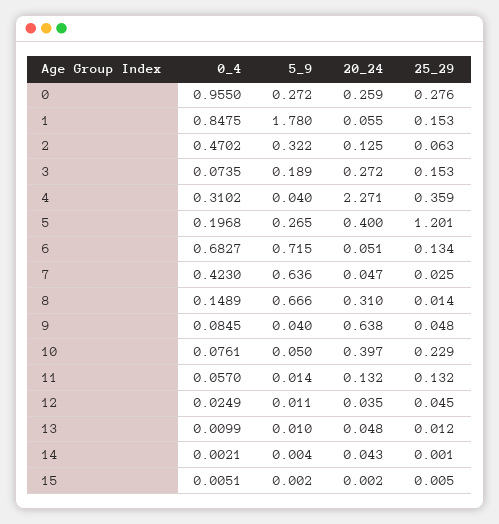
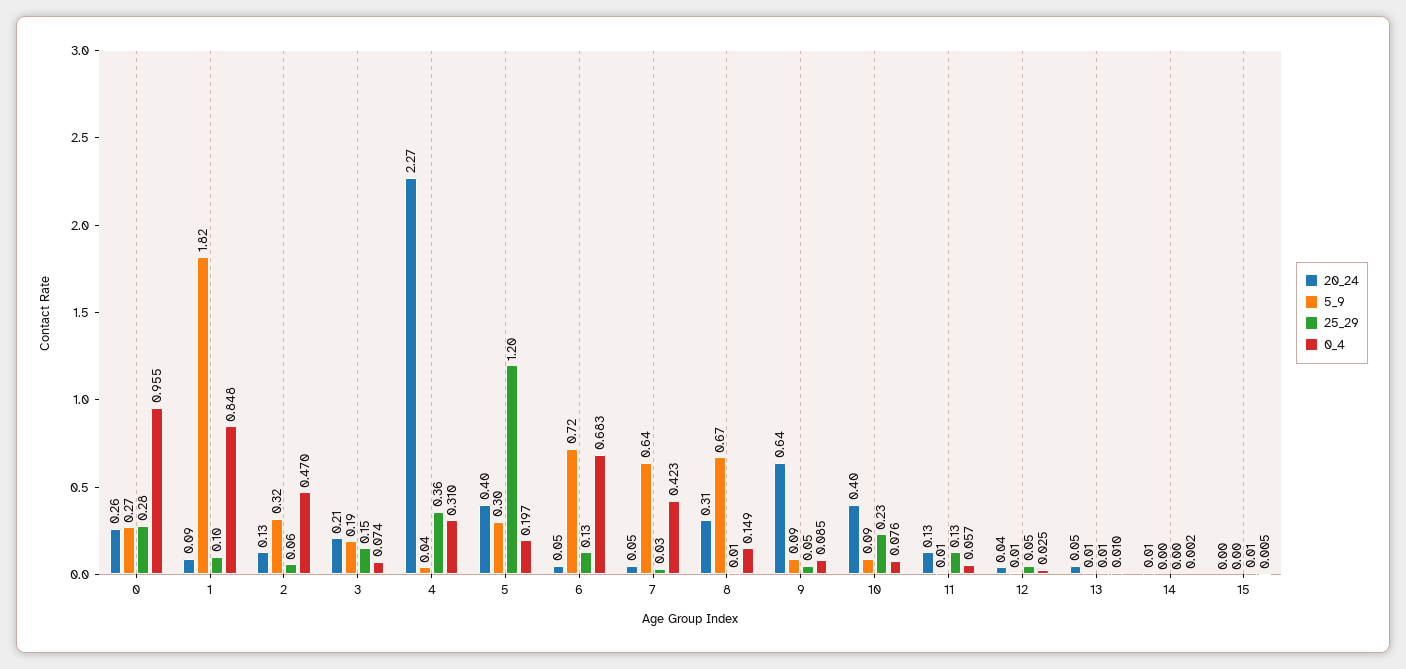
5_9, 1: 1.78 -> 1.82
20_24, 1: 0.055 -> 0.09
25_29, 1: 0.153 -> 0.1
20_24, 3: 0.272 -> 0.21
5_9, 5: 0.265 -> 0.3
5_9, 9: 0.04 -> 0.09
5_9, 10: 0.05 -> 0.09
20_24, 14: 0.043 -> 0.01

